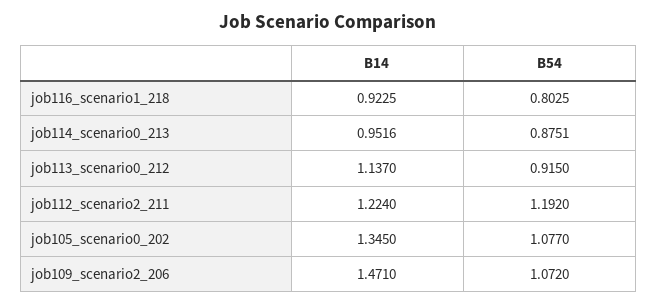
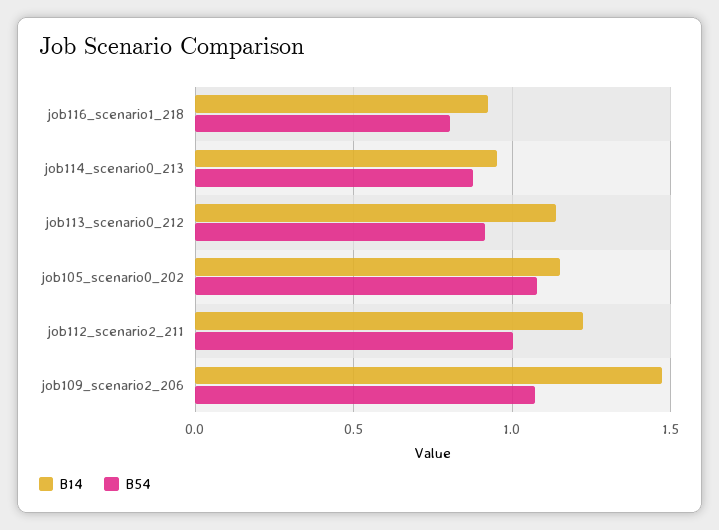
B54, job112_scenario2_211: 1.192 -> 1
B14, job105_scenario0_202: 1.345 -> 1.15

